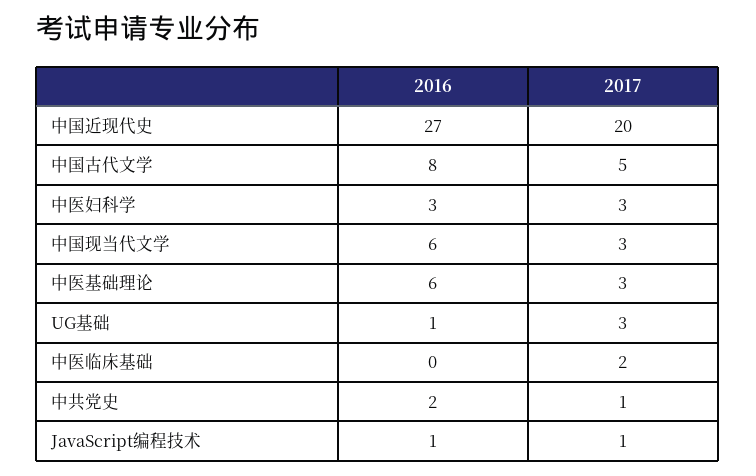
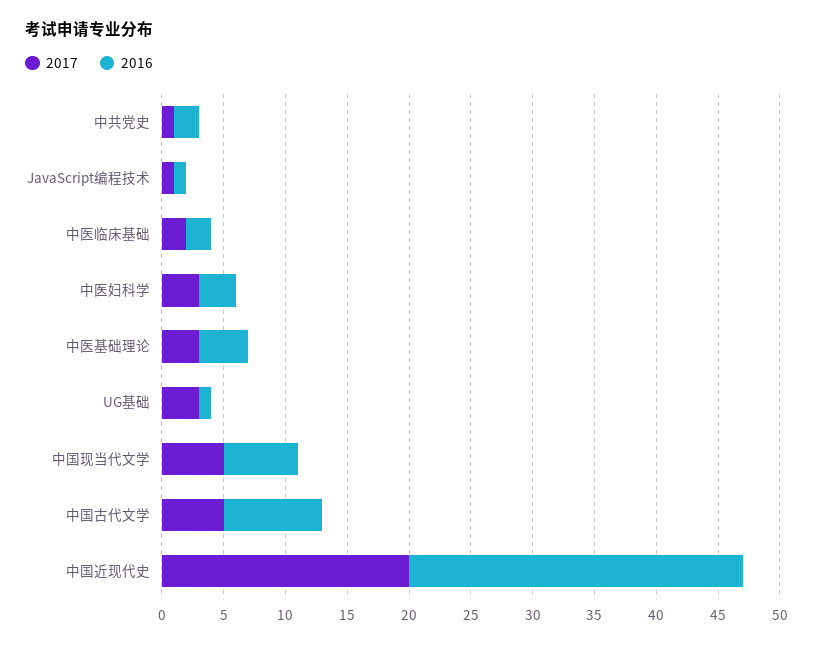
2017, 中国现当代文学: 3 -> 5
2016, 中医基础理论: 6 -> 4
2016, 中医临床基础: 0 -> 2

